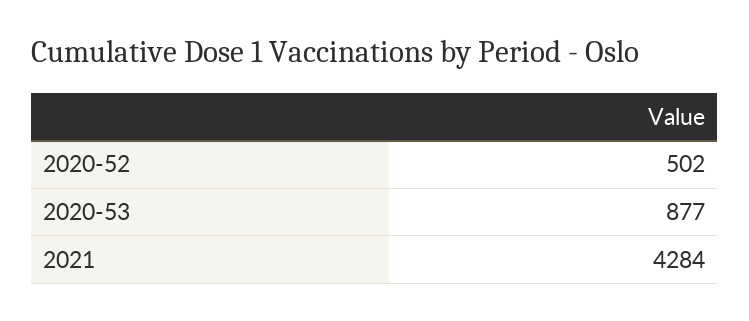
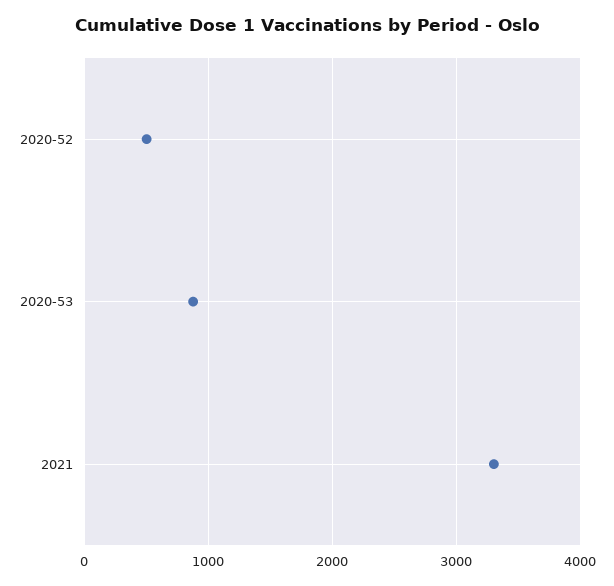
2021: 4284 -> 3300

